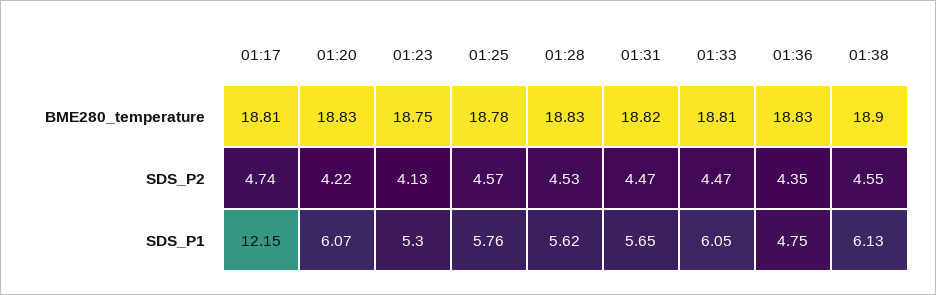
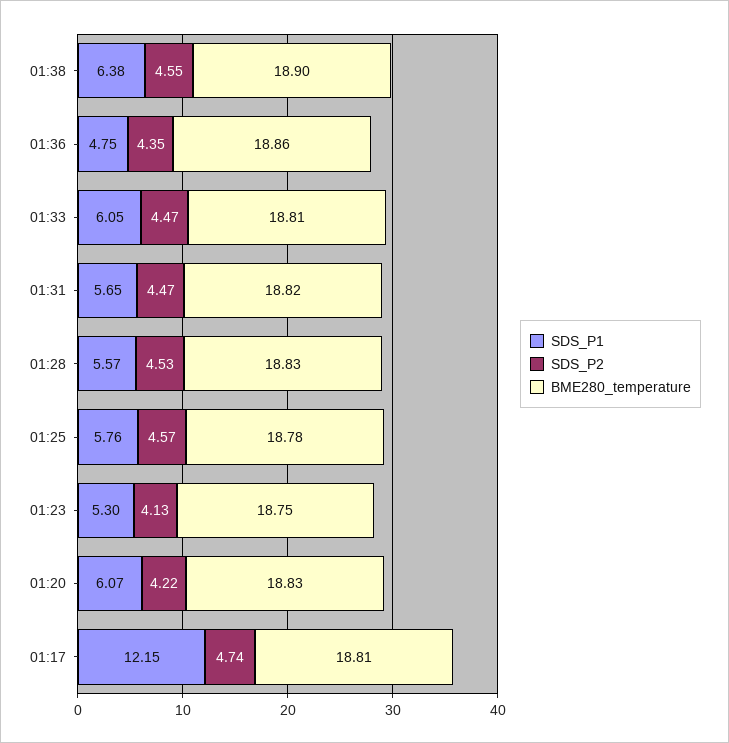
BME280_temperature, 01:36: 18.83 -> 18.86
SDS_P1, 01:28: 5.62 -> 5.57
SDS_P1, 01:38: 6.13 -> 6.38

